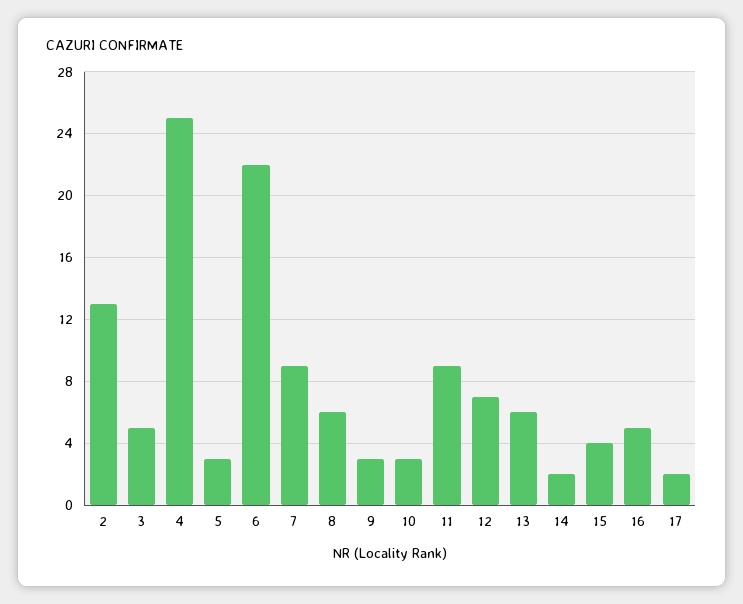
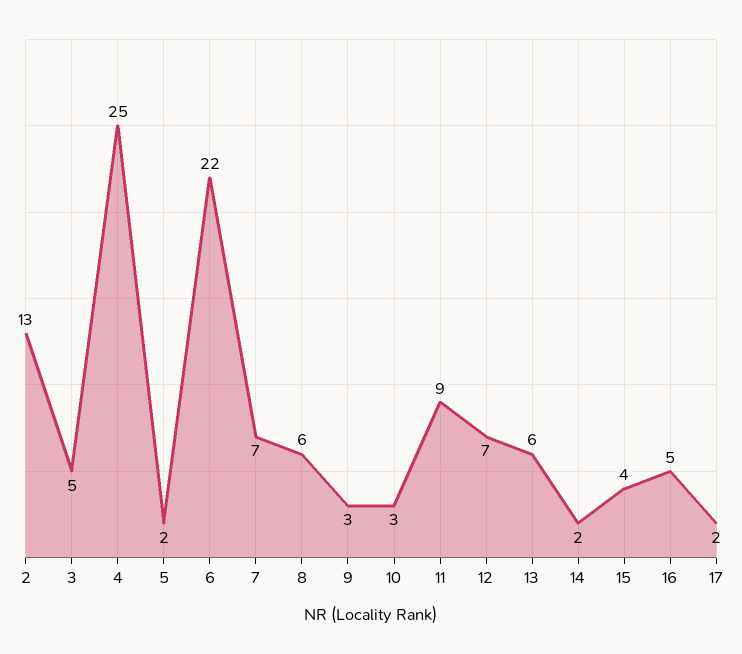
5: 3 -> 2
7: 9 -> 7

